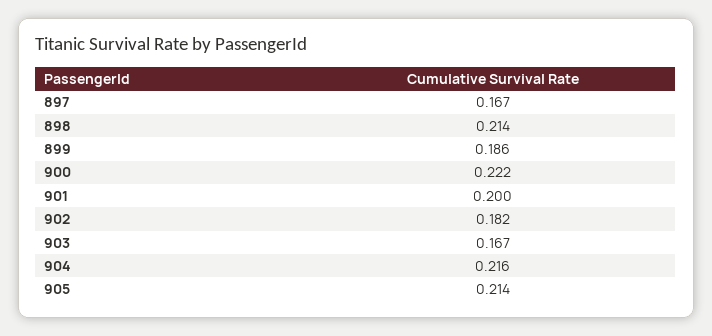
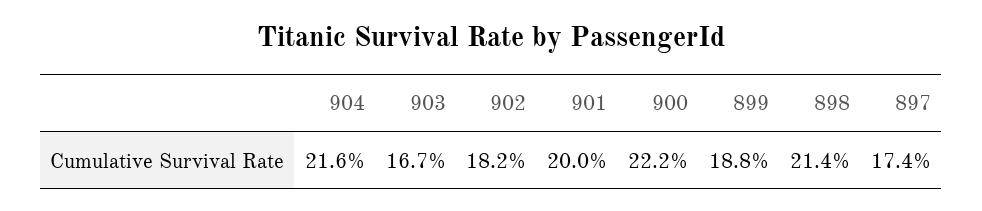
897: 0.167 -> 0.174
899: 0.186 -> 0.188
905: 0.214 -> none

